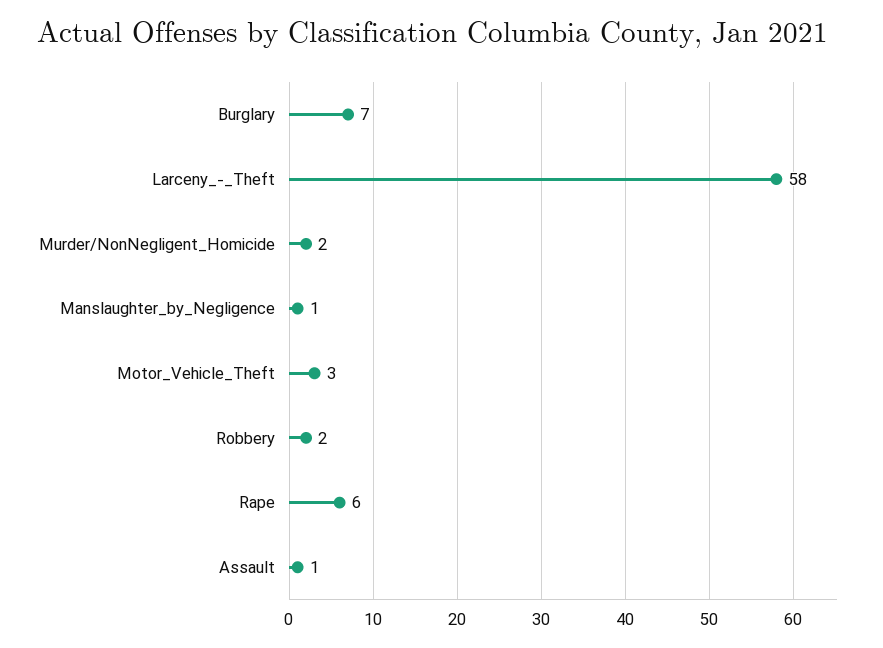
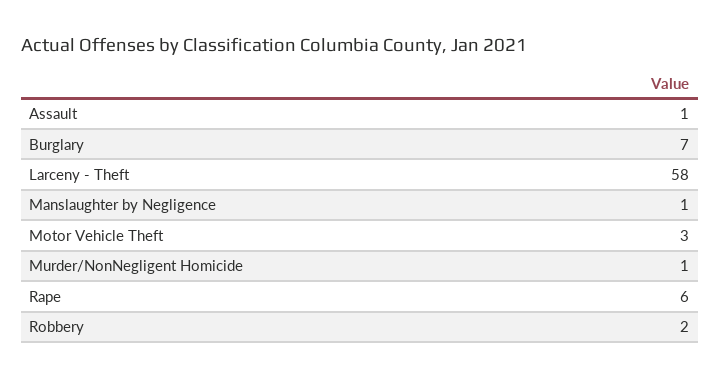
Murder/NonNegligent_Homicide: 2 -> 1

